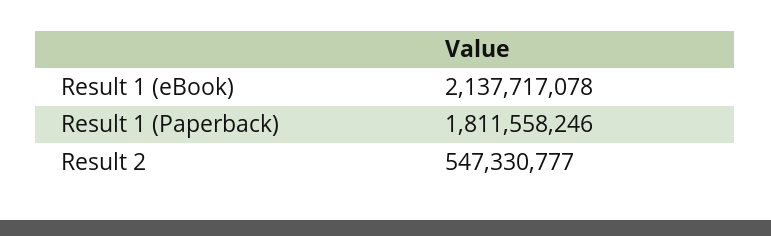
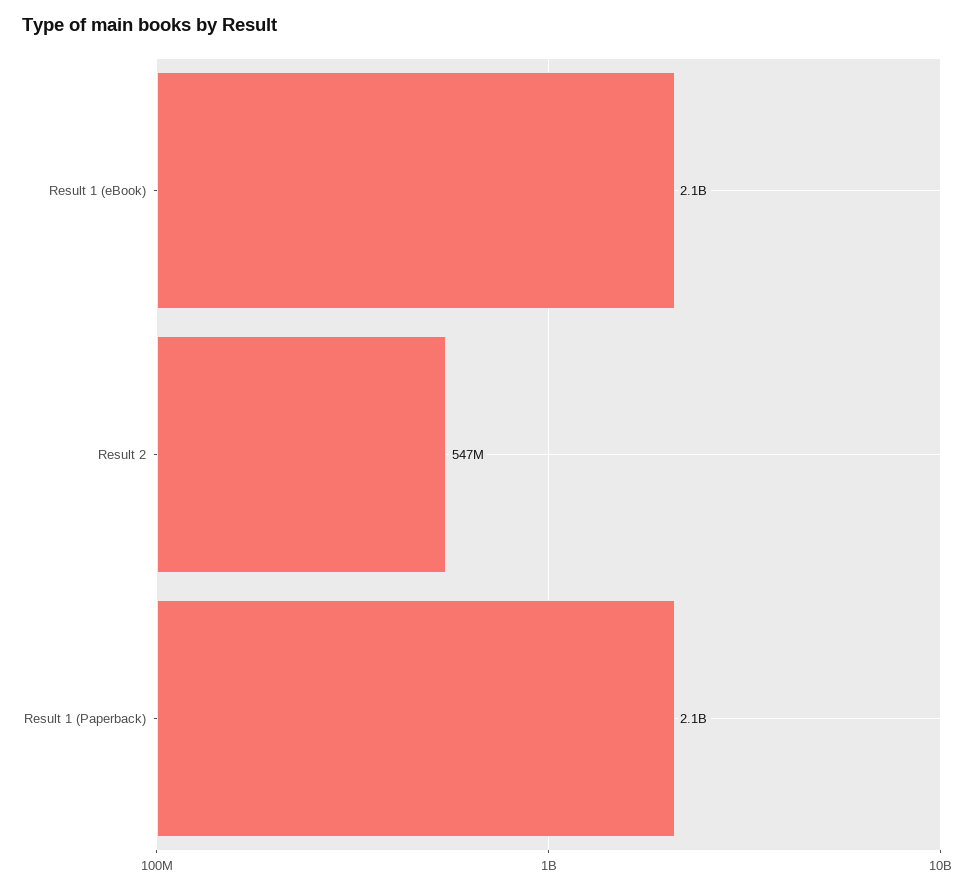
Result 1 (Paperback): 1811558246 -> 2100000000

